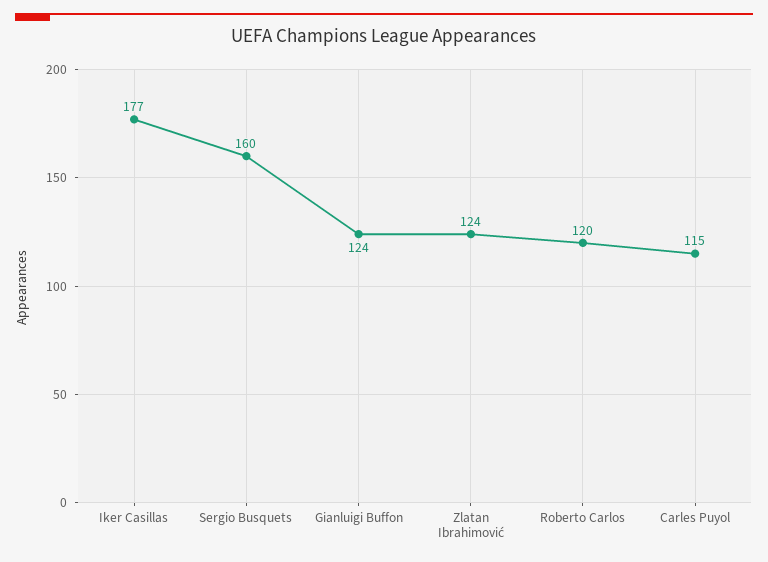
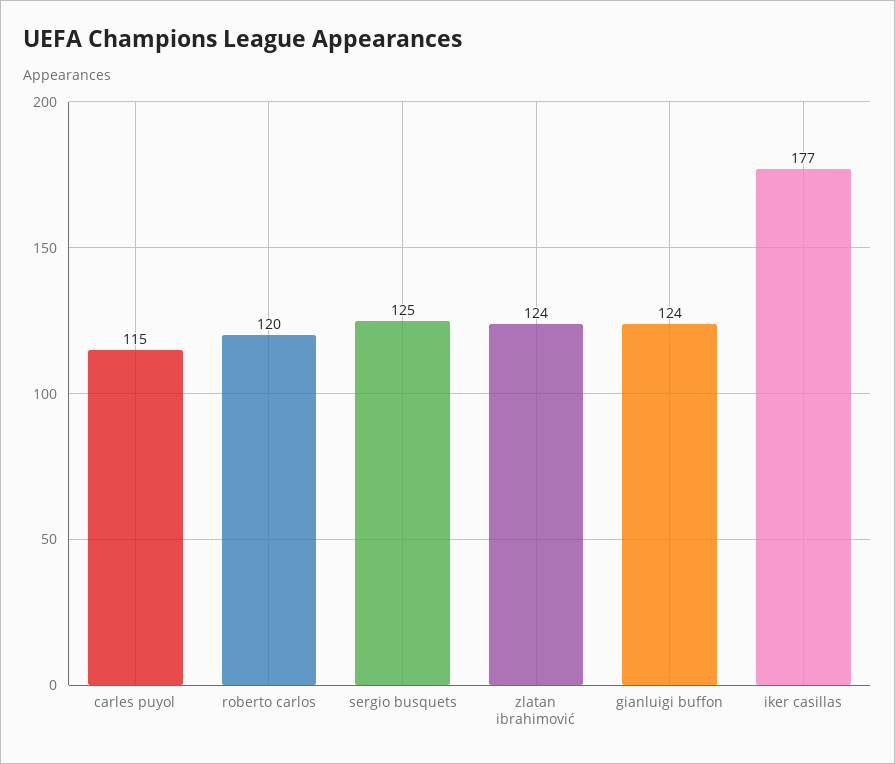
Sergio Busquets: 160 -> 125

